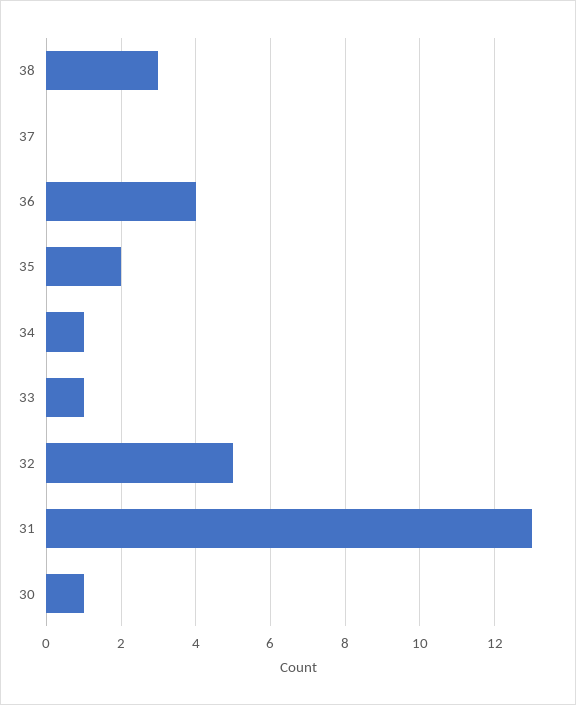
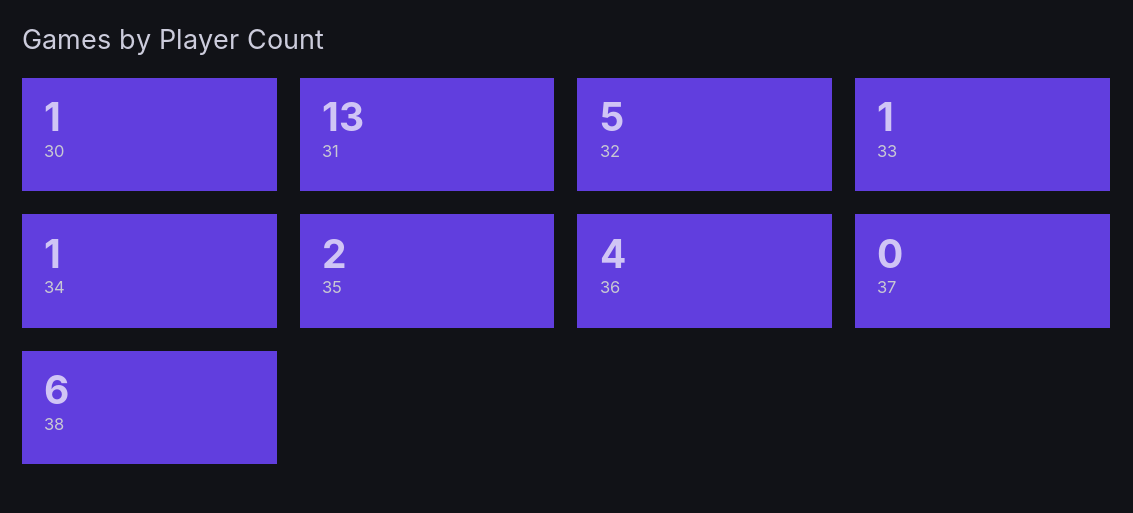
38: 3 -> 6

